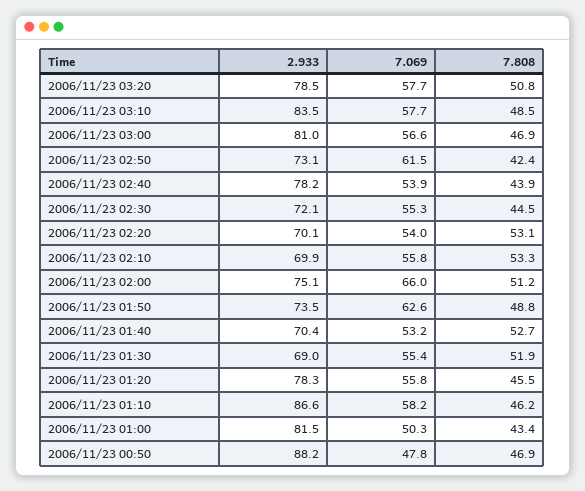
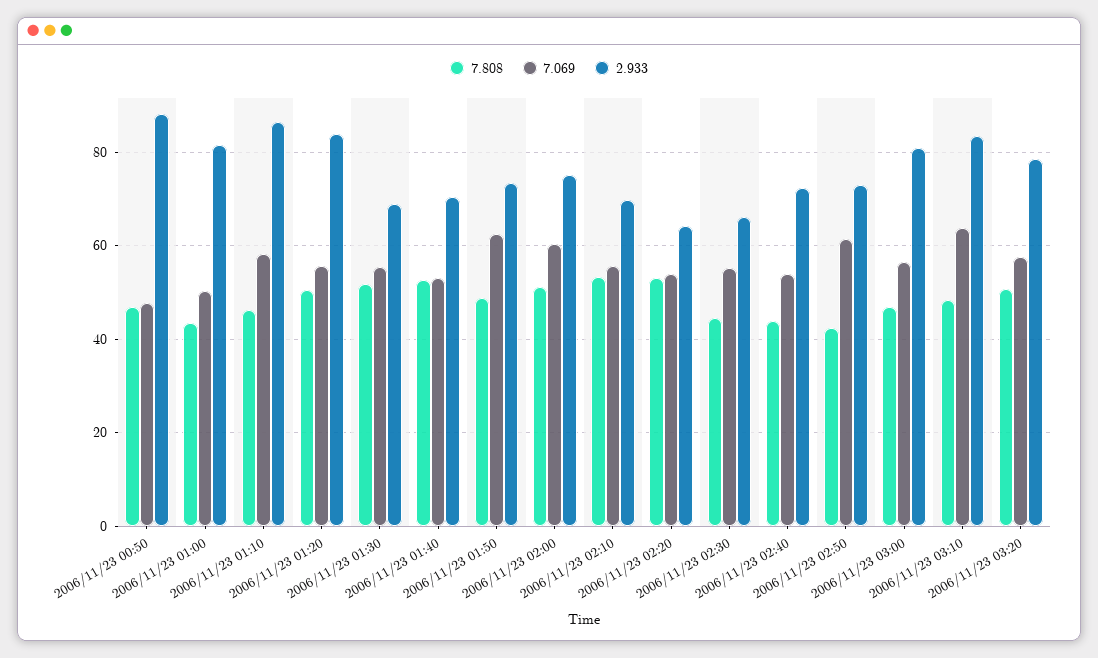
7.069, 2006/11/23 03:10: 57.7 -> 64
2.933, 2006/11/23 02:40: 78.2 -> 72
2.933, 2006/11/23 02:30: 72.1 -> 66
2.933, 2006/11/23 02:20: 70.1 -> 64
7.069, 2006/11/23 02:00: 66 -> 60
2.933, 2006/11/23 01:20: 78.3 -> 84
7.808, 2006/11/23 01:20: 45.5 -> 50

